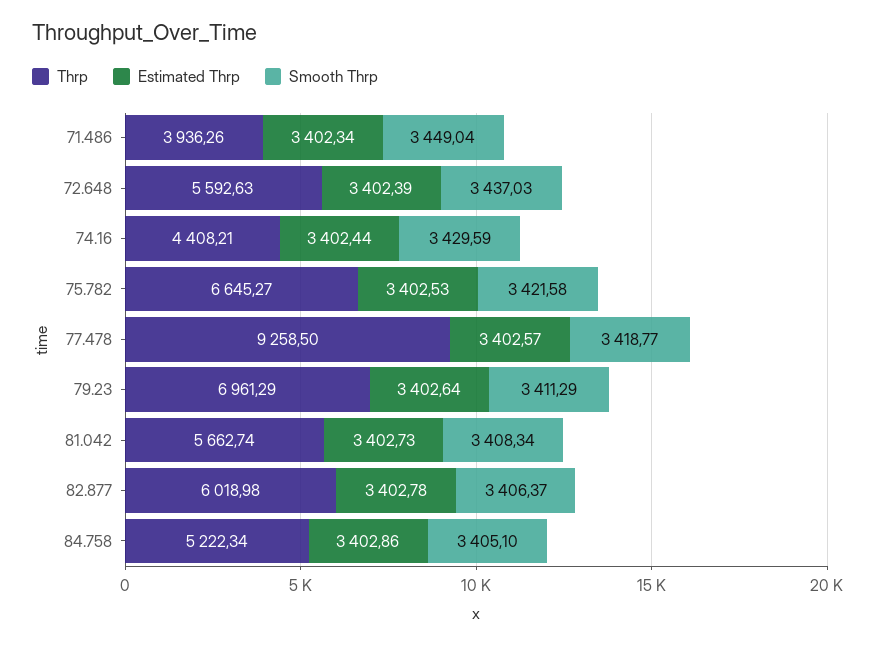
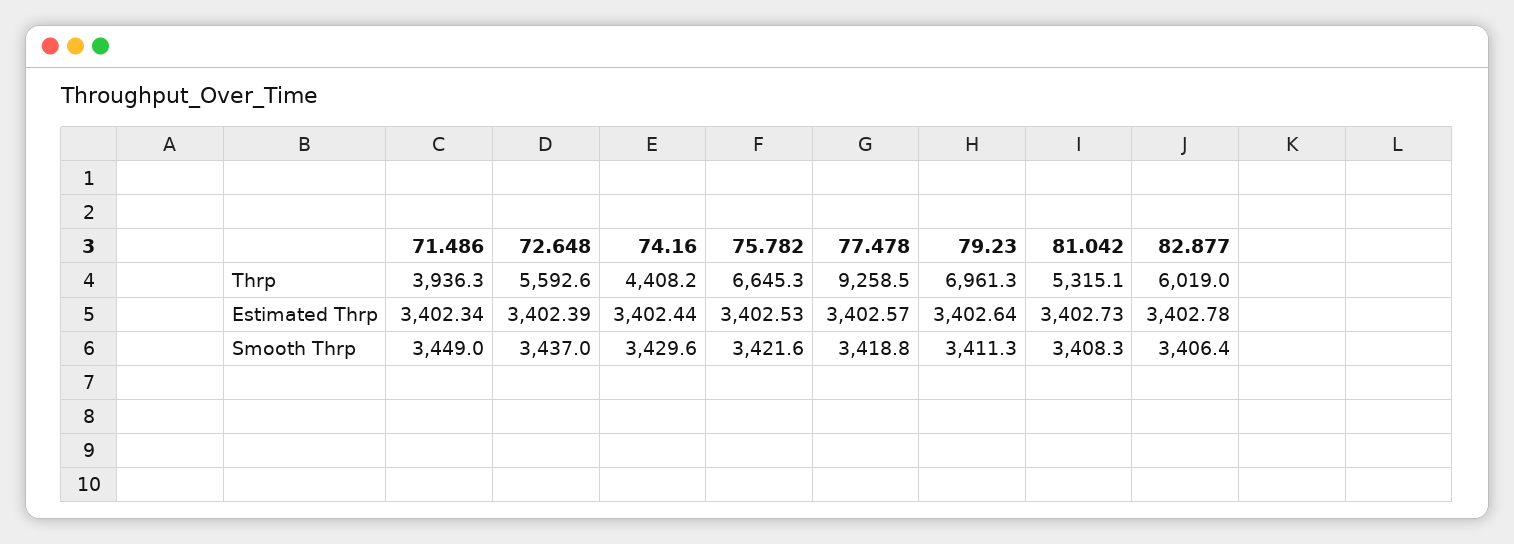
Thrp, 81.042: 5662.74 -> 5315.1
Thrp, 84.758: 5222.34 -> none
Estimated Thrp, 84.758: 3402.86 -> none
Smooth Thrp, 84.758: 3405.1 -> none

